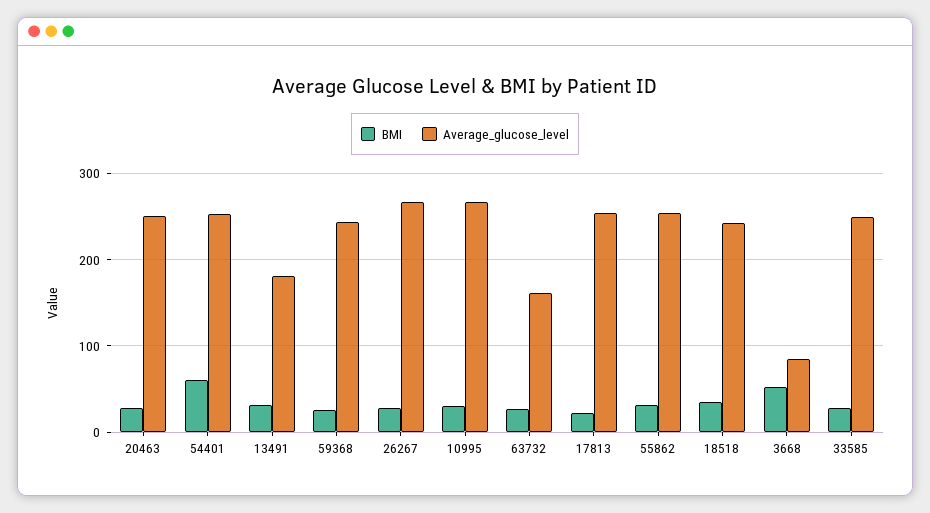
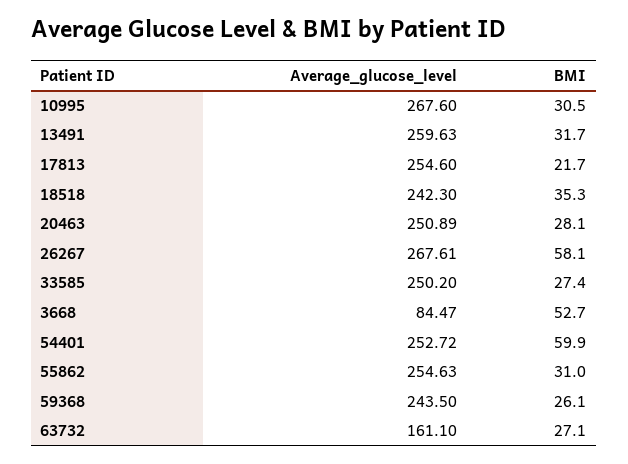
Average_glucose_level, 13491: 180 -> 259.63
BMI, 26267: 30 -> 58.1

